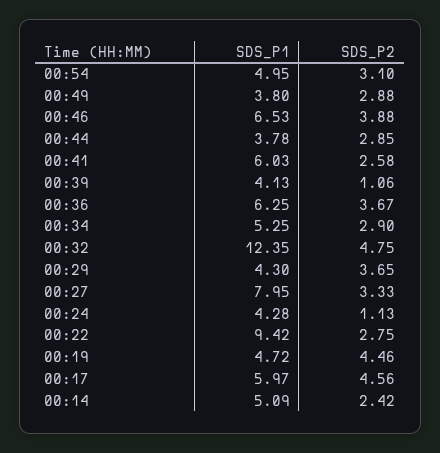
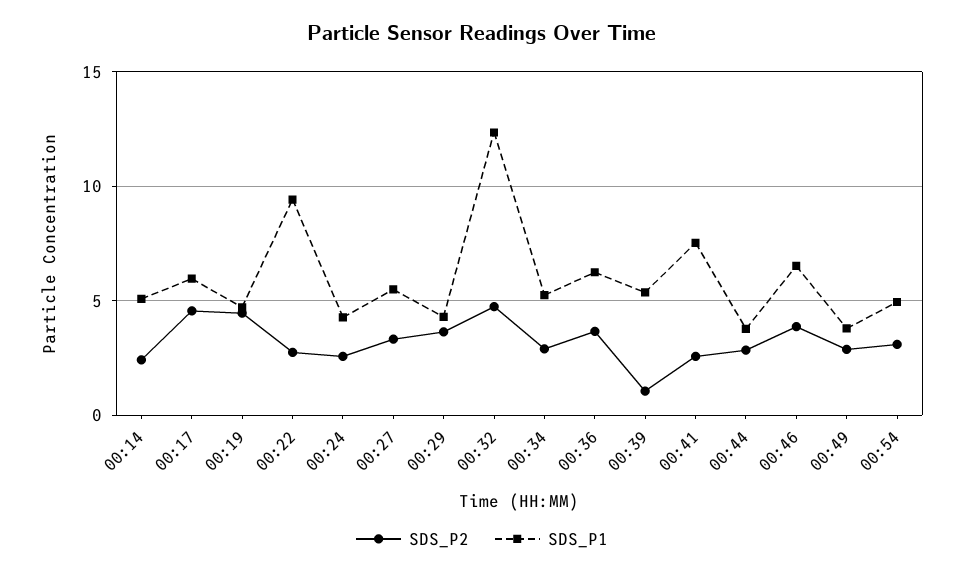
SDS_P1, 00:41: 6.03 -> 7.5
SDS_P1, 00:39: 4.13 -> 5.5
SDS_P1, 00:27: 7.95 -> 5.5
SDS_P2, 00:24: 1.13 -> 2.5

